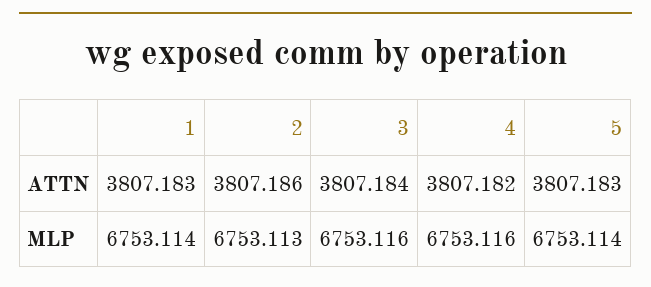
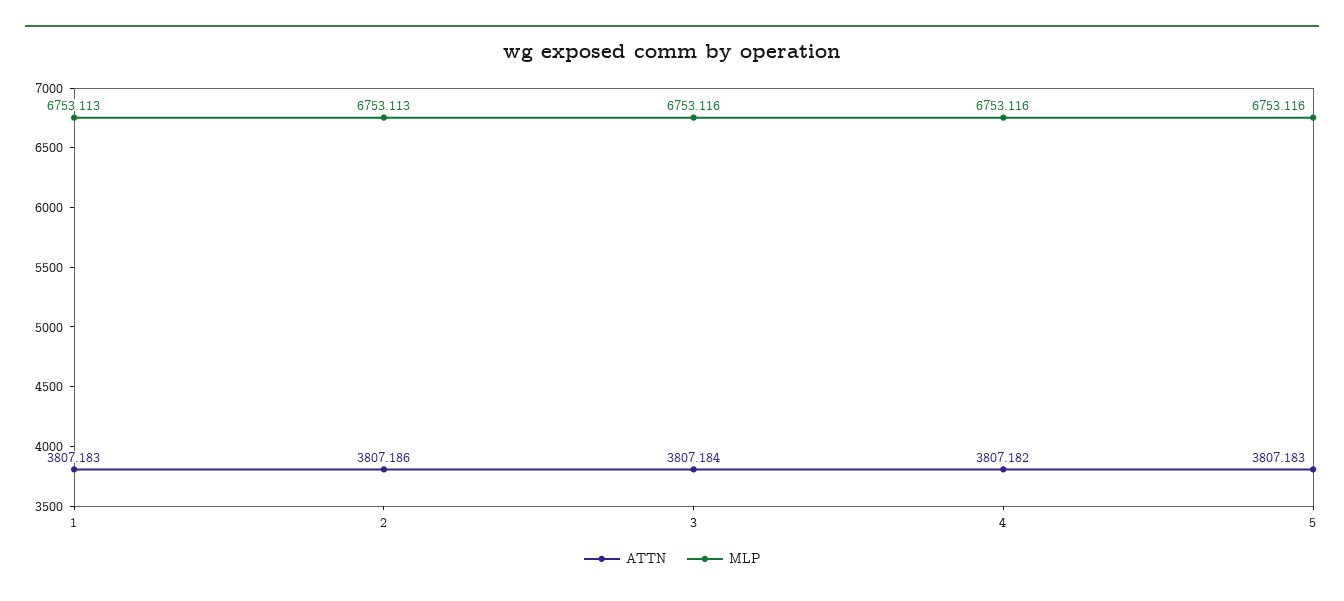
MLP, 1: 6753.114 -> 6753.113
MLP, 5: 6753.114 -> 6753.116

